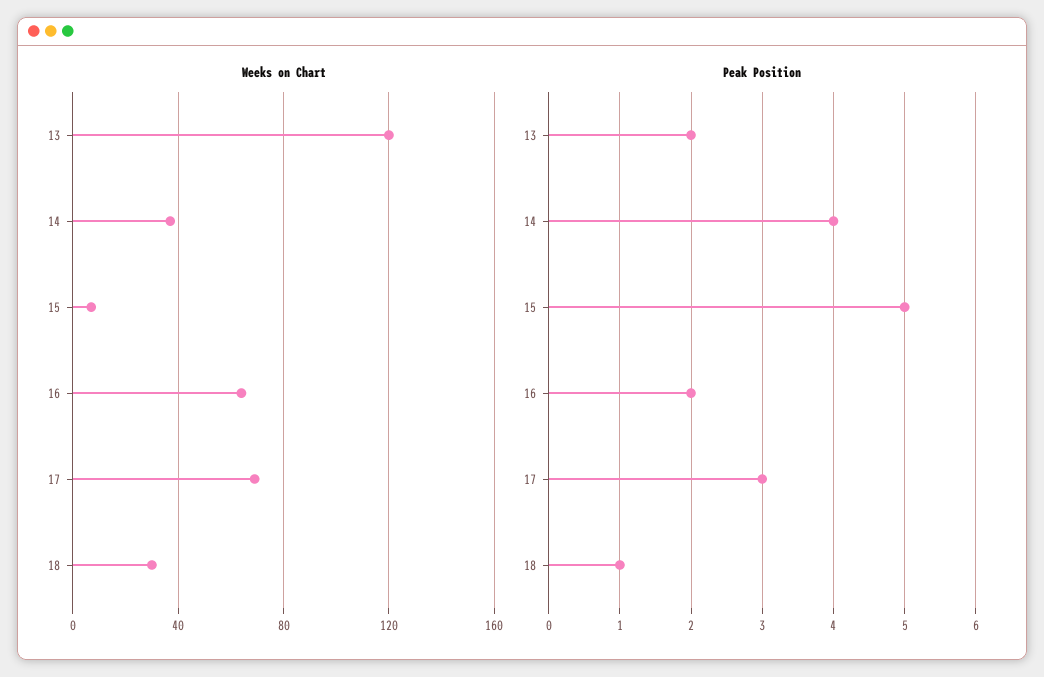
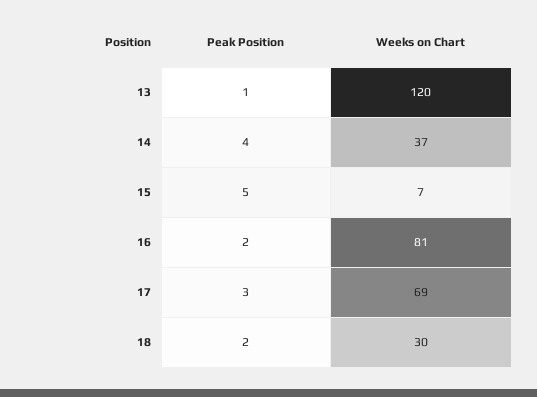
Weeks on Chart, 16: 65 -> 81
Peak Position, 13: 2 -> 1
Peak Position, 18: 1 -> 2

